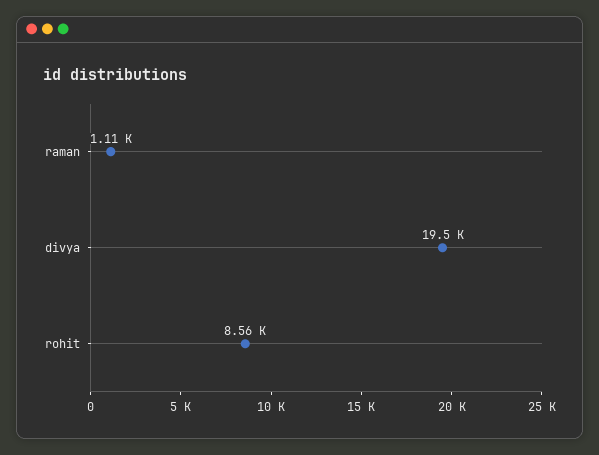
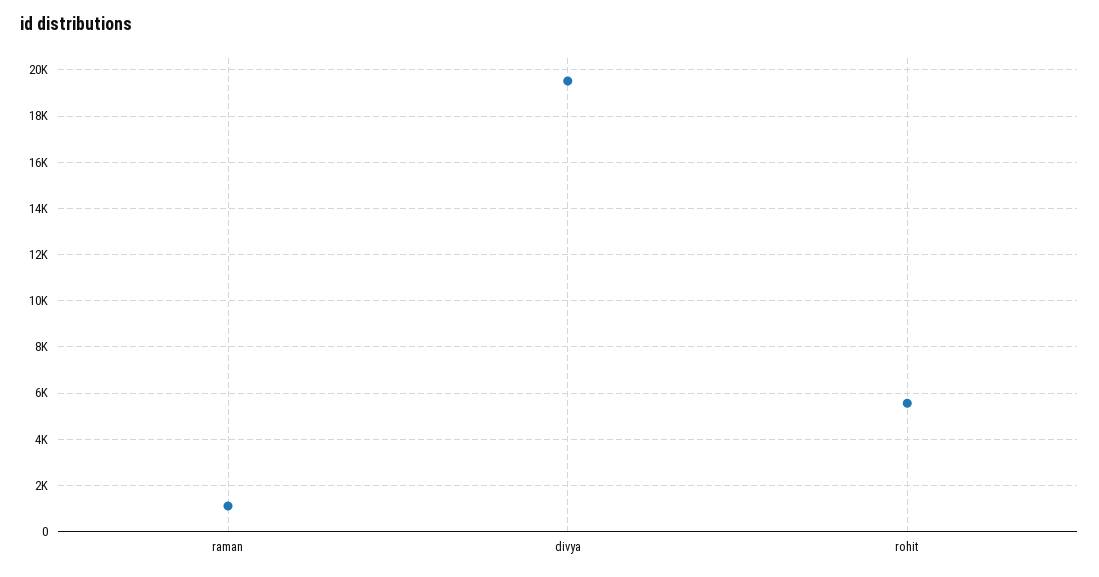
rohit: 8560 -> 5500

